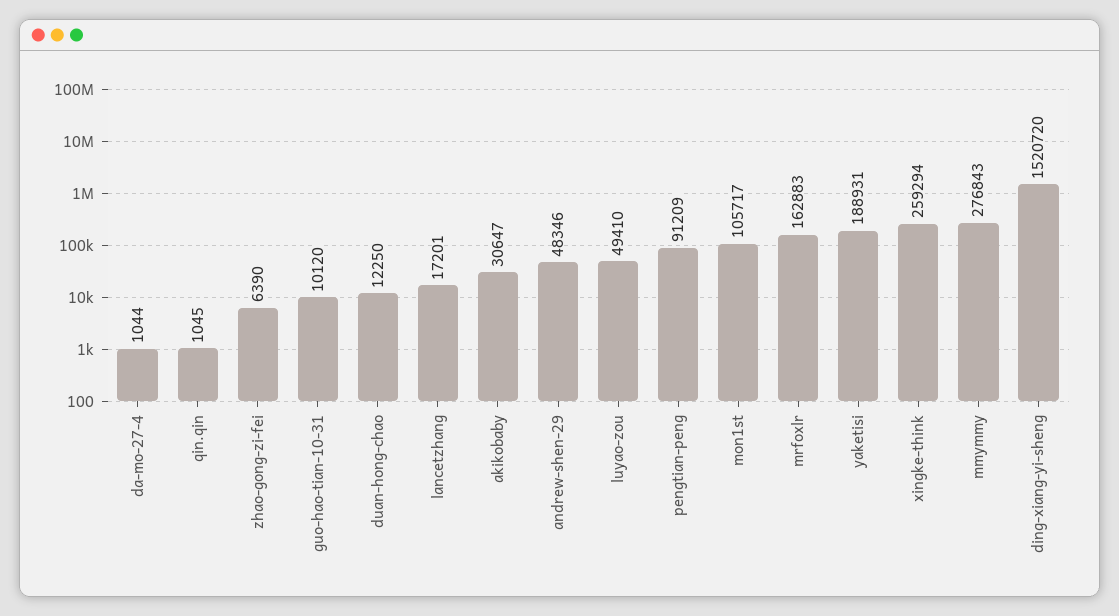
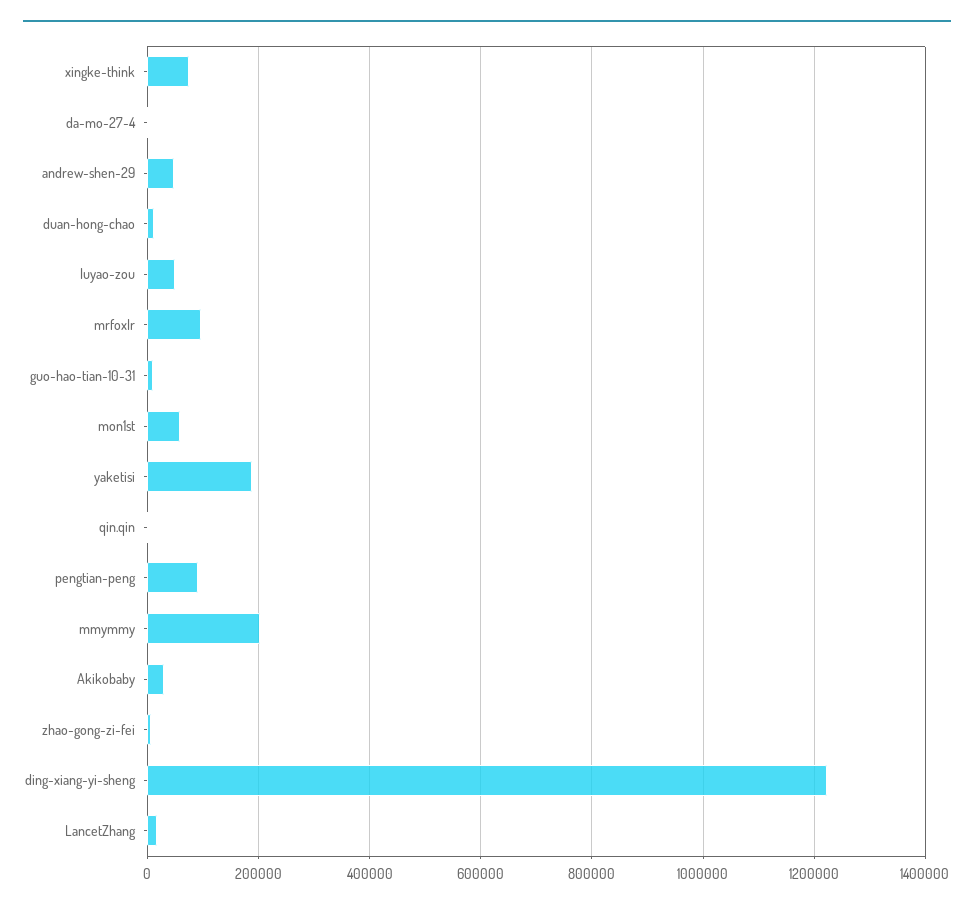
mon1st: 105717 -> 60000
mrfoxlr: 162883 -> 100000
xingke-think: 259294 -> 80000
mmymmy: 276843 -> 200000
ding-xiang-yi-sheng: 1520720 -> 1220000

